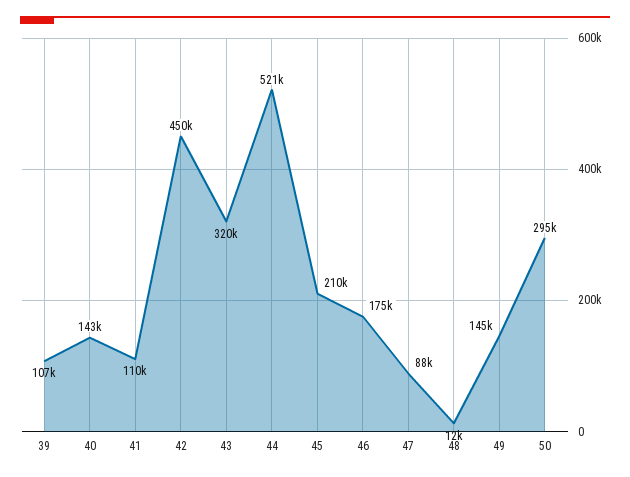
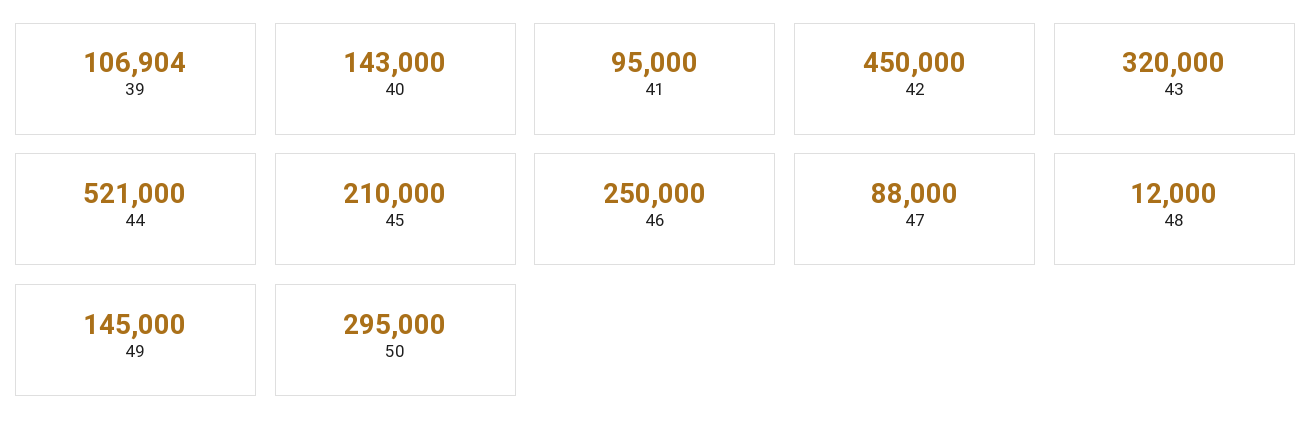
41: 110000 -> 95000
46: 175000 -> 250000

